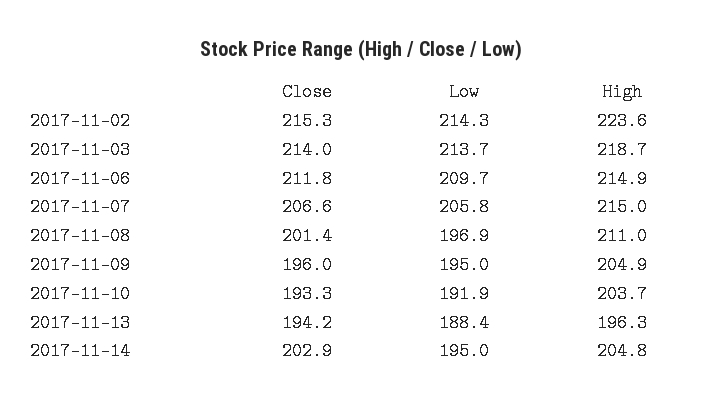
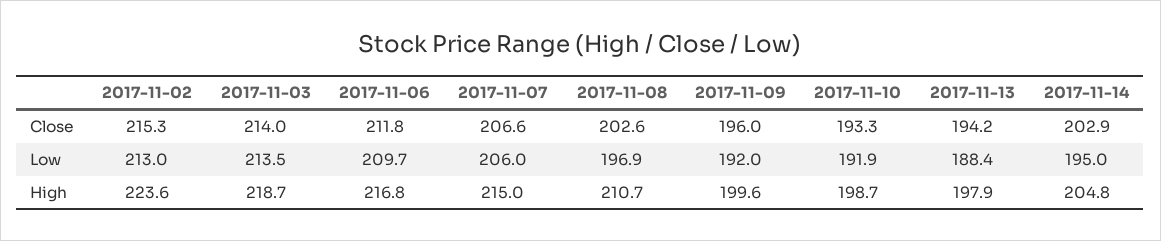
Low, 2017-11-02: 214.3 -> 213
Low, 2017-11-03: 213.7 -> 213.5
High, 2017-11-06: 214.9 -> 216.8
Low, 2017-11-07: 205.8 -> 206
Close, 2017-11-08: 201.4 -> 202.6
High, 2017-11-08: 211 -> 210.7
Low, 2017-11-09: 195 -> 192
High, 2017-11-09: 204.9 -> 199.6
High, 2017-11-10: 203.7 -> 198.7
High, 2017-11-13: 196.3 -> 197.9

